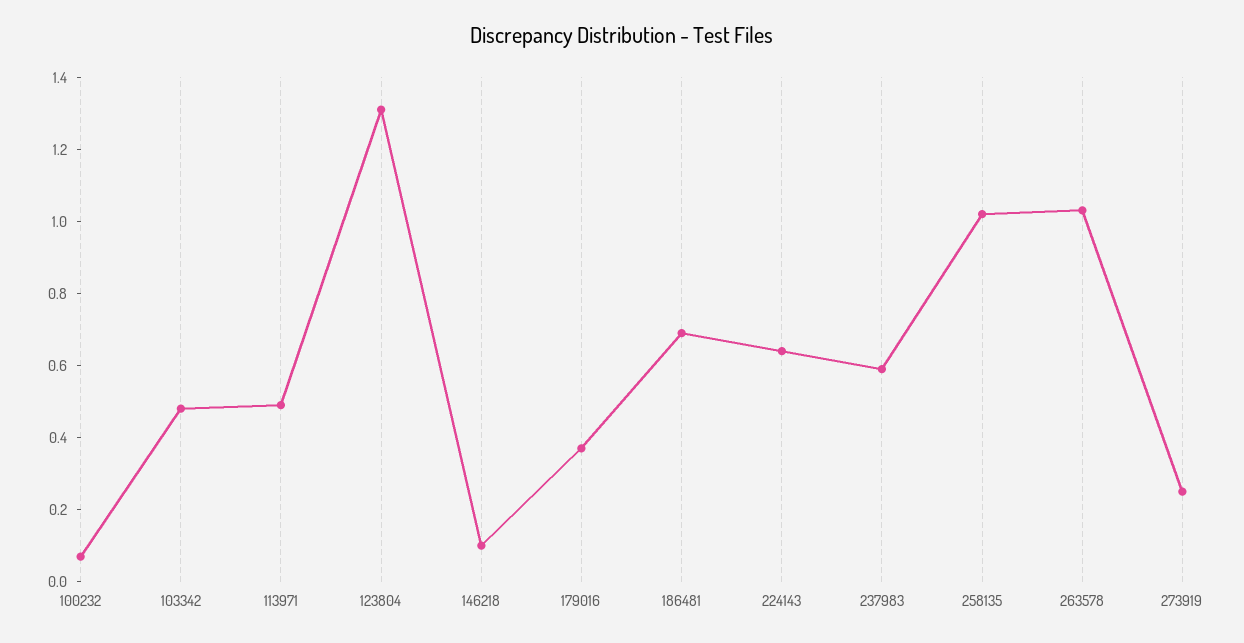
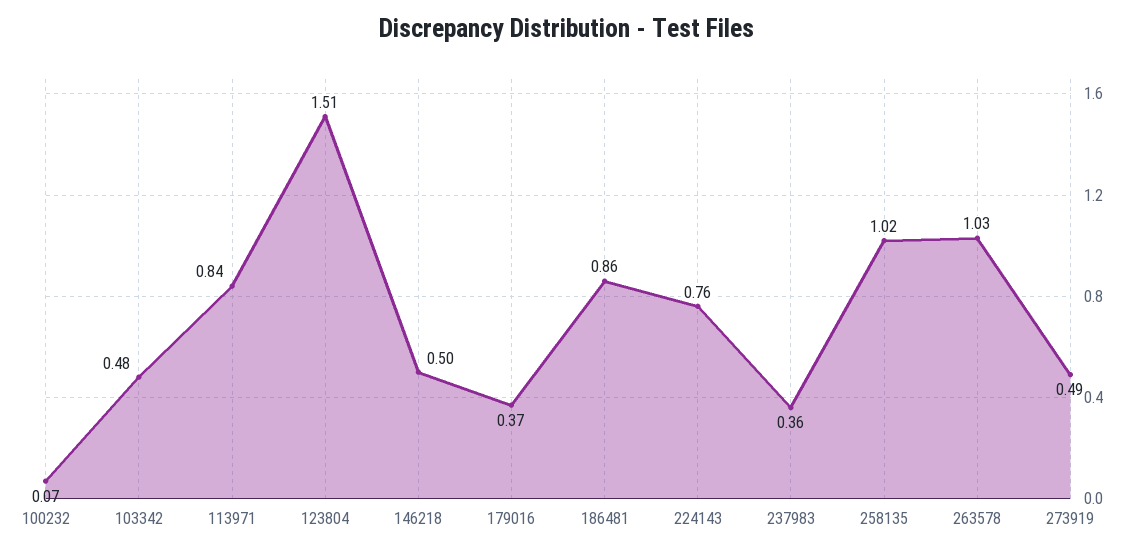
113971: 0.5 -> 0.84
123804: 1.3 -> 1.51
146218: 0.1 -> 0.5
186481: 0.7 -> 0.86
224143: 0.65 -> 0.76
237983: 0.6 -> 0.36
273919: 0.25 -> 0.49

